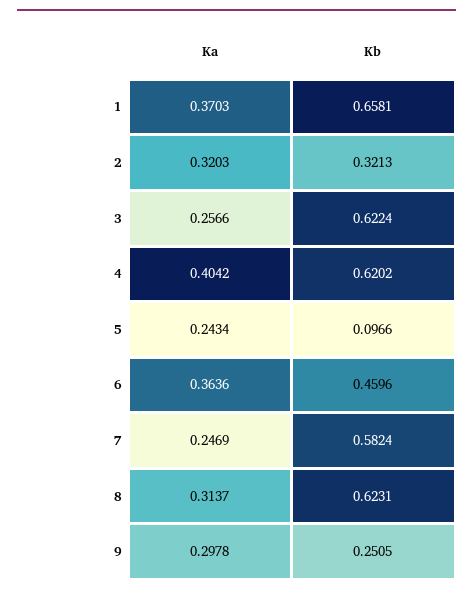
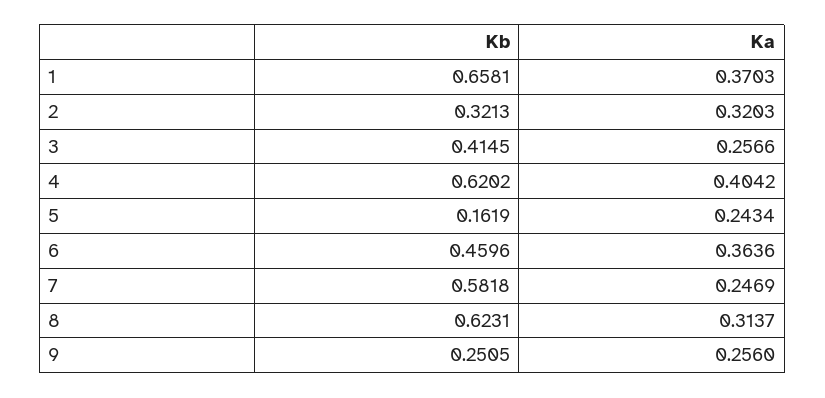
Kb, 3: 0.6224 -> 0.4145
Kb, 5: 0.0966 -> 0.1619
Kb, 7: 0.5824 -> 0.5818
Ka, 9: 0.2978 -> 0.256

